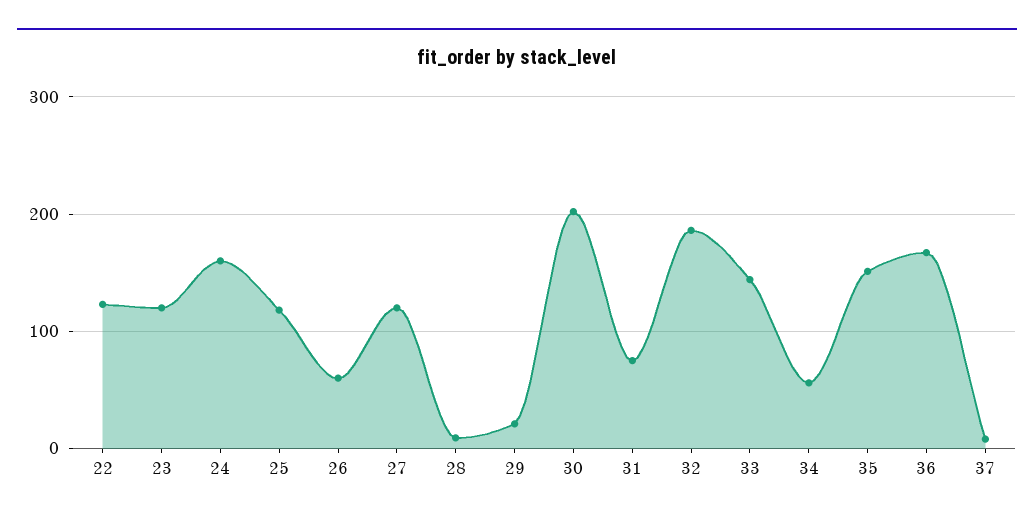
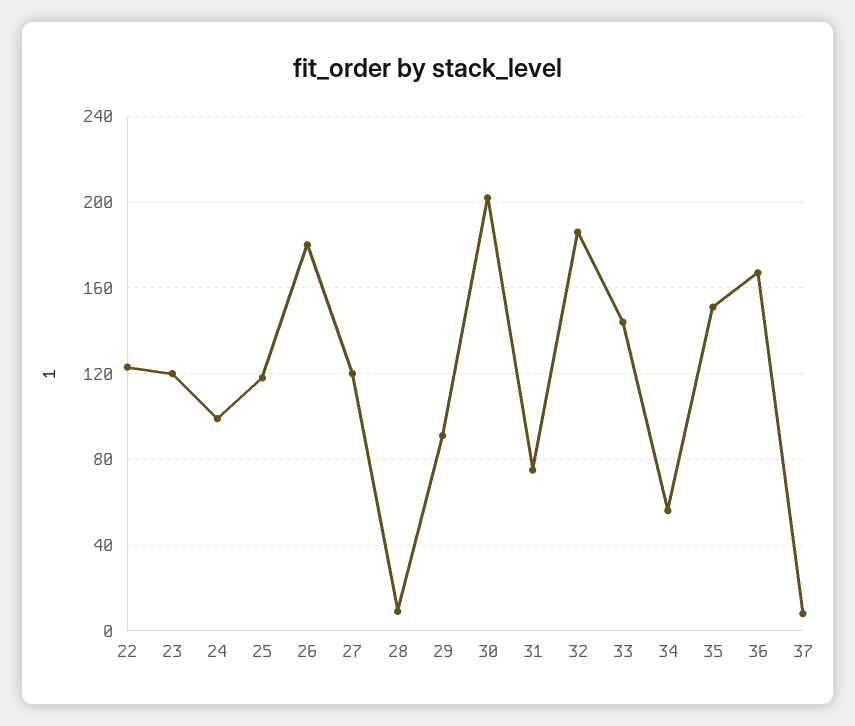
24: 160 -> 100
26: 60 -> 180
29: 20 -> 90

